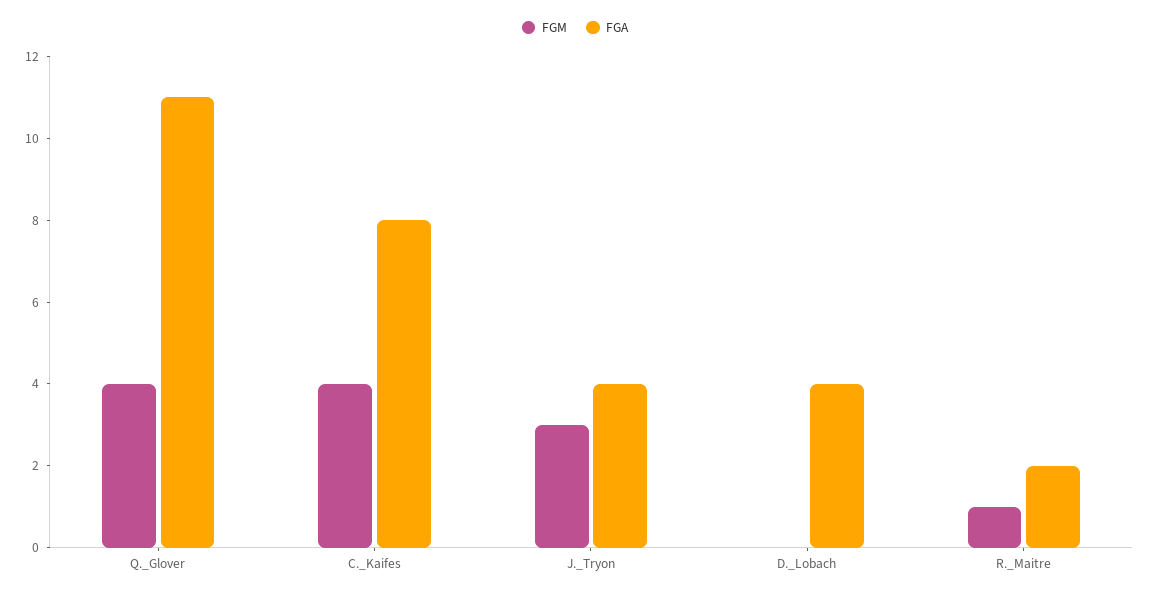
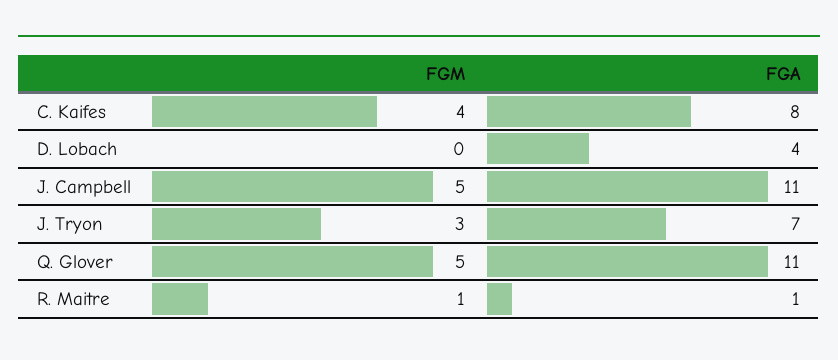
FGM, Q._Glover: 4 -> 5
FGA, J._Tryon: 4 -> 7
FGA, R._Maitre: 2 -> 1
FGM, J. Campbell: none -> 5
FGA, J. Campbell: none -> 11

